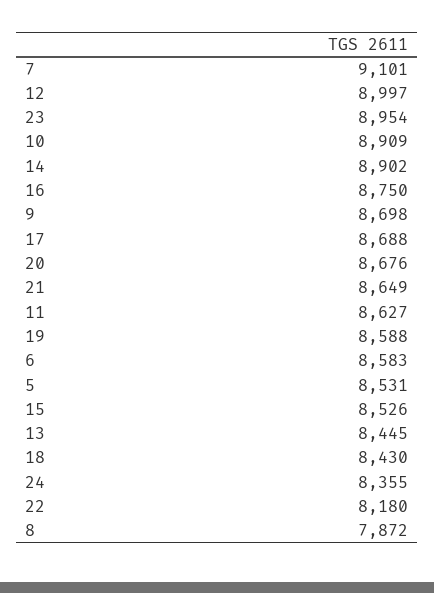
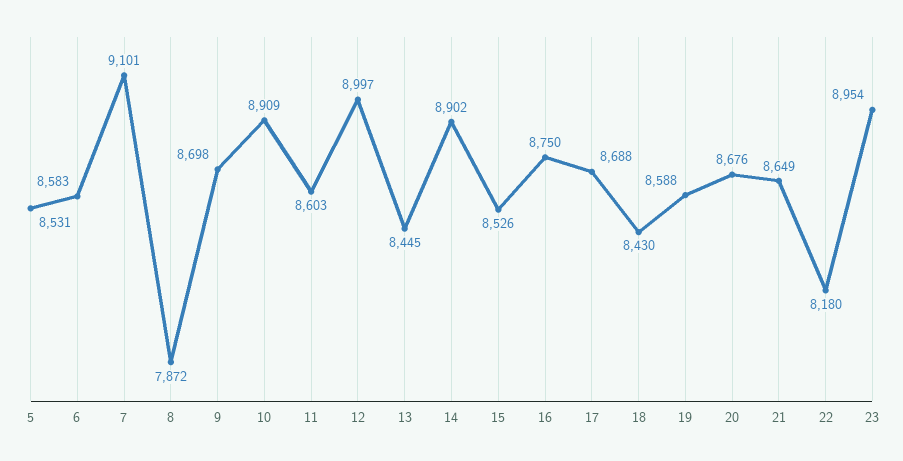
11: 8627 -> 8603
24: 8355 -> none

